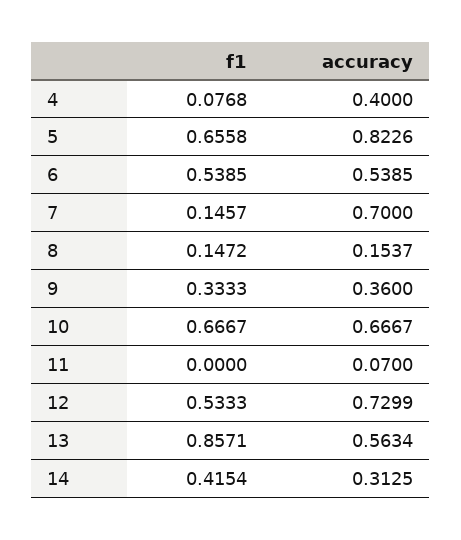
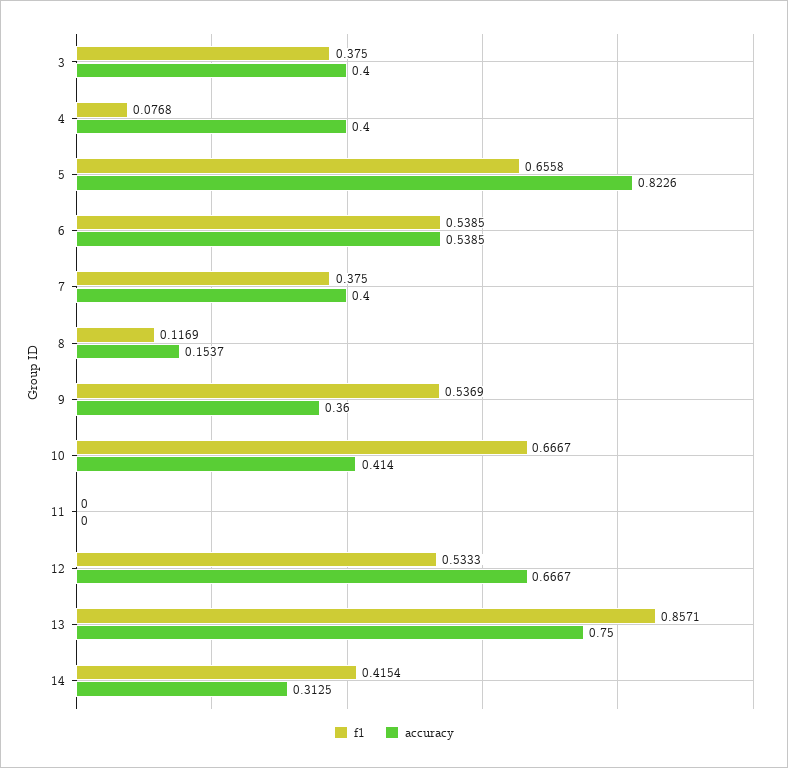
f1, 7: 0.1457 -> 0.375
accuracy, 7: 0.7 -> 0.4
f1, 8: 0.1472 -> 0.1169
f1, 9: 0.3333 -> 0.5369
accuracy, 10: 0.6667 -> 0.414
accuracy, 11: 0.07 -> 0
accuracy, 12: 0.7299 -> 0.6667
accuracy, 13: 0.5634 -> 0.75
f1, 3: none -> 0.375
accuracy, 3: none -> 0.4

